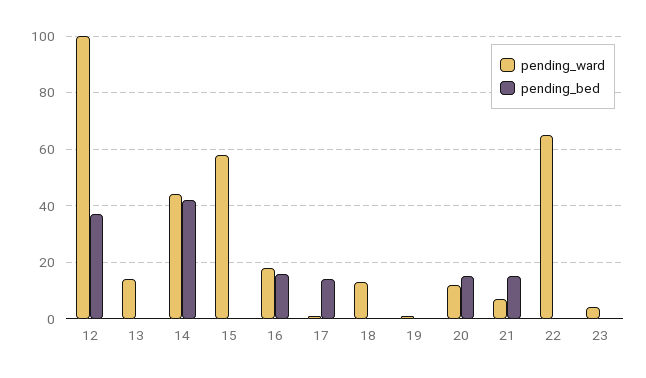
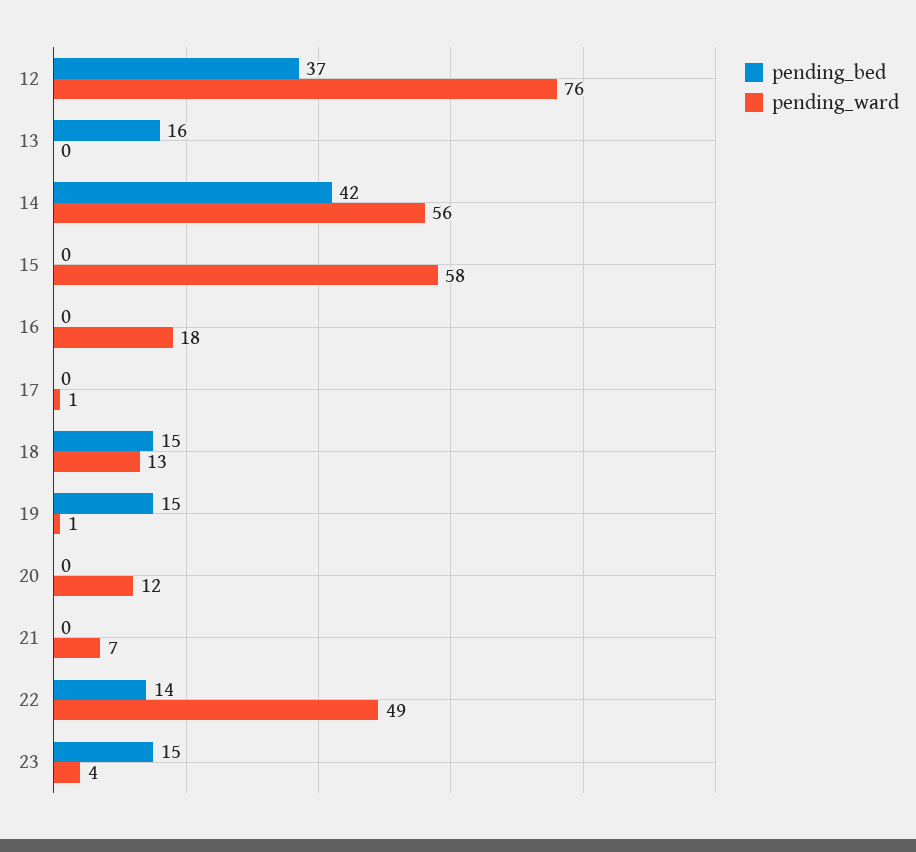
pending_ward, 12: 100 -> 76
pending_ward, 13: 15 -> 0
pending_bed, 13: 0 -> 16
pending_ward, 14: 45 -> 56
pending_bed, 16: 15 -> 0
pending_bed, 17: 15 -> 0
pending_bed, 18: 0 -> 15
pending_bed, 19: 0 -> 15
pending_bed, 20: 15 -> 0
pending_bed, 21: 15 -> 0
pending_ward, 22: 65 -> 49
pending_bed, 22: 0 -> 14
pending_bed, 23: 0 -> 15

